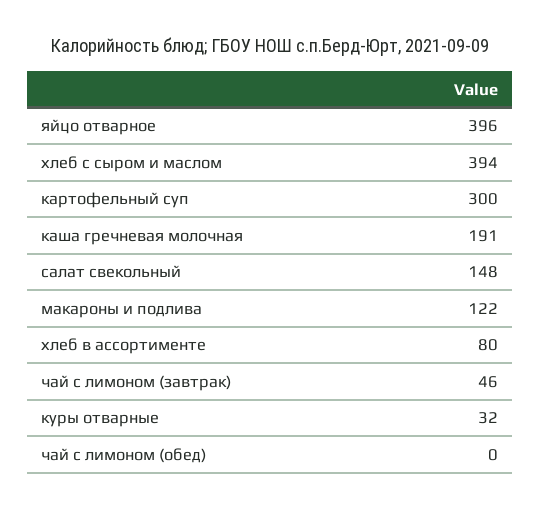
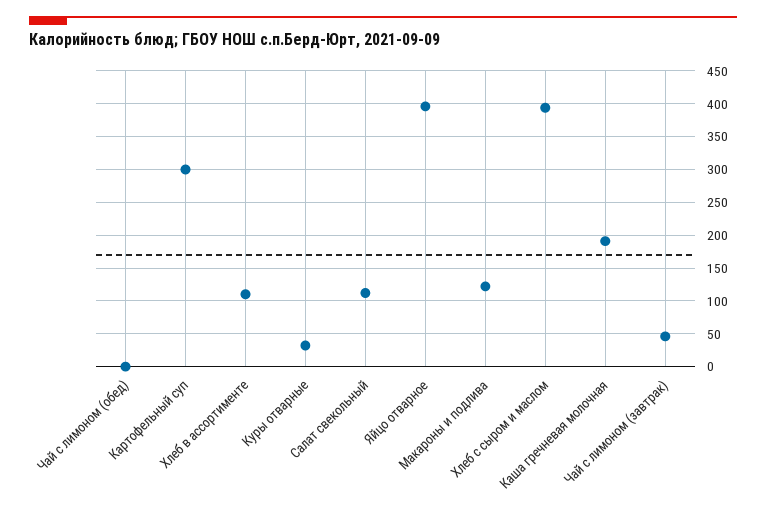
салат свекольный: 148 -> 110
хлеб в ассортименте: 80 -> 110

